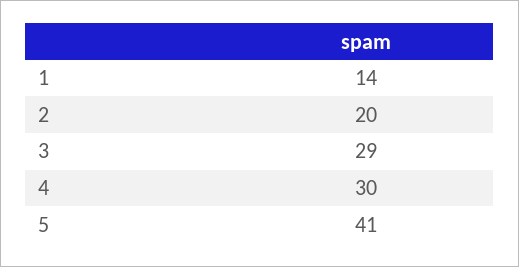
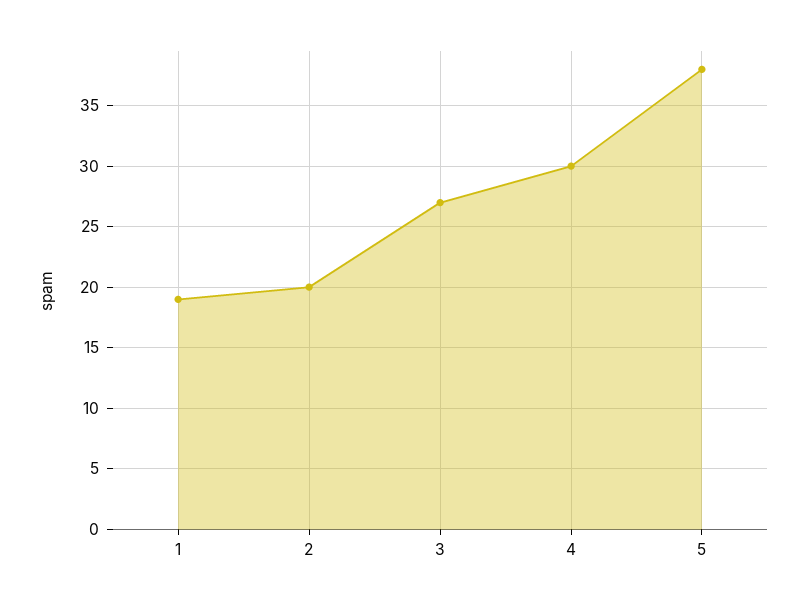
1: 14 -> 19
3: 29 -> 27
5: 41 -> 38

